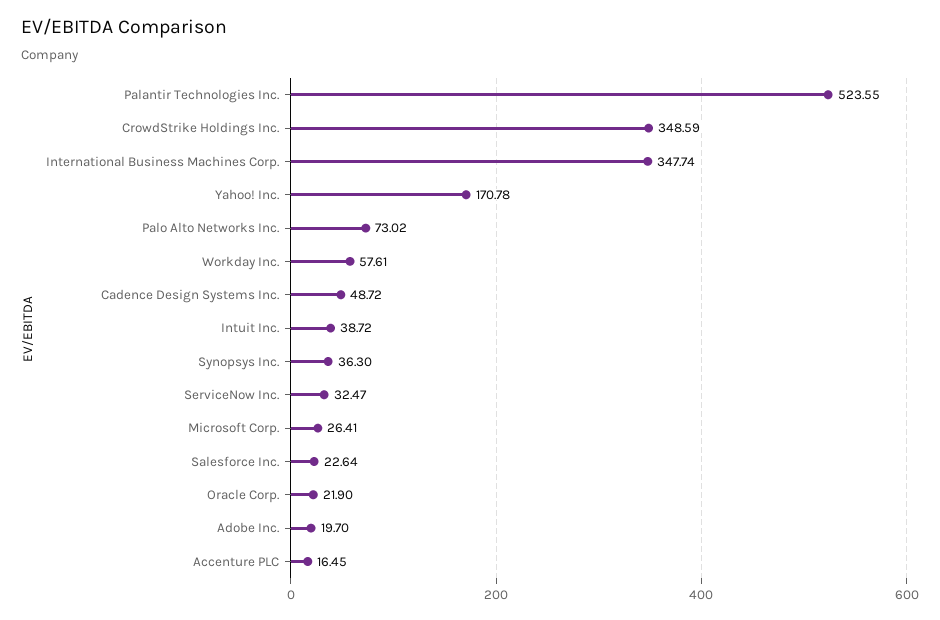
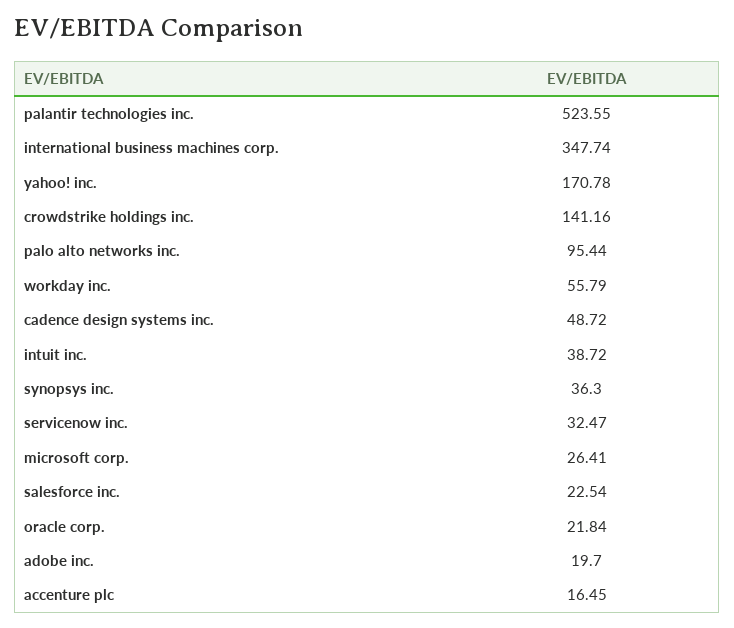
CrowdStrike Holdings Inc.: 348.59 -> 141.16
Palo Alto Networks Inc.: 73.02 -> 95.44
Workday Inc.: 57.61 -> 55.79
Salesforce Inc.: 22.64 -> 22.54
Oracle Corp.: 21.9 -> 21.84

